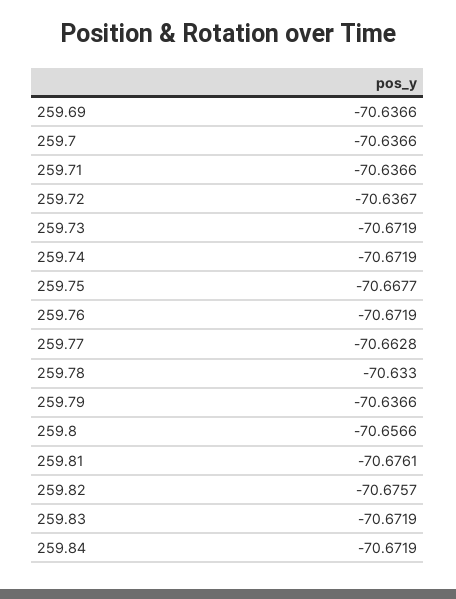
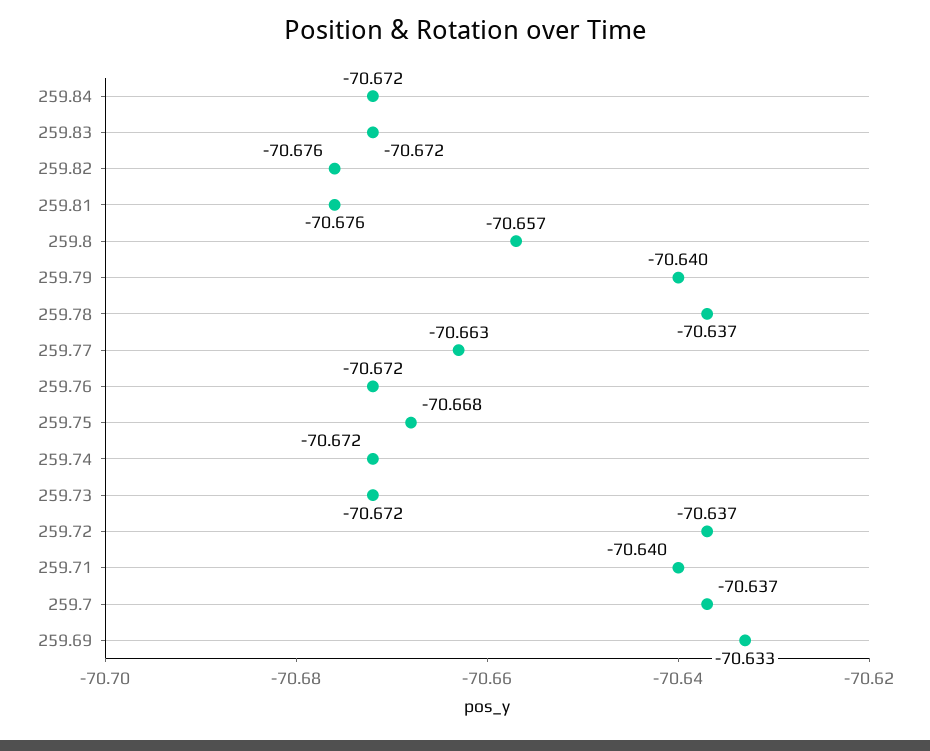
259.69: -70.6366 -> -70.633
259.71: -70.6366 -> -70.64
259.78: -70.633 -> -70.637
259.79: -70.6366 -> -70.64

